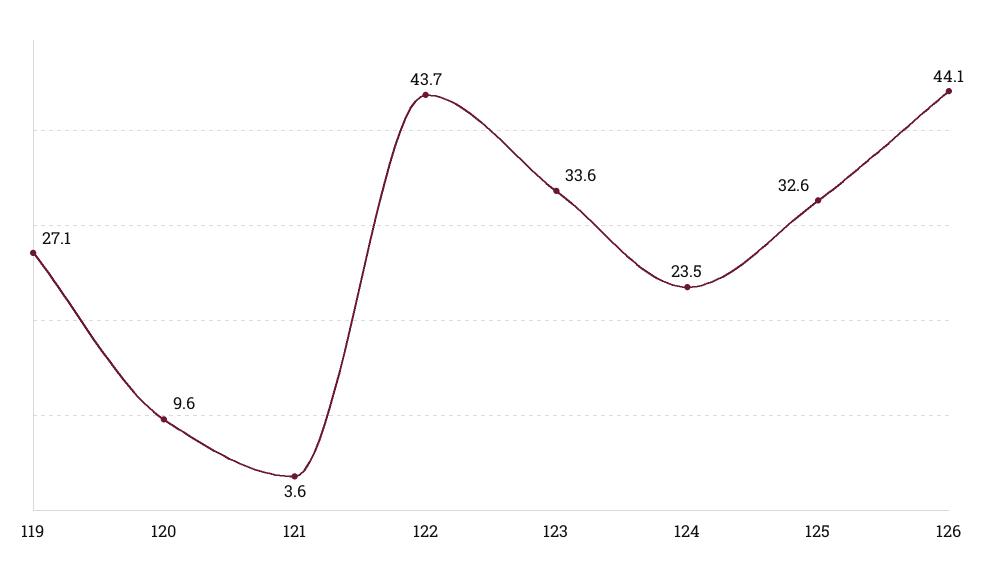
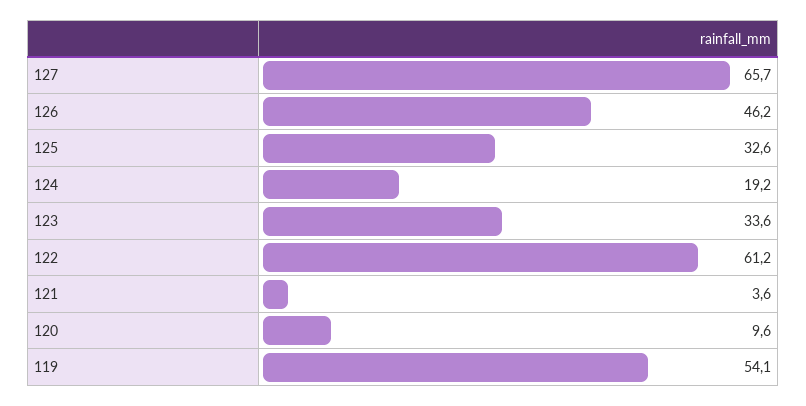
119: 27.1 -> 54.1
122: 43.7 -> 61.2
124: 23.5 -> 19.2
126: 44.1 -> 46.2
127: none -> 65.7

